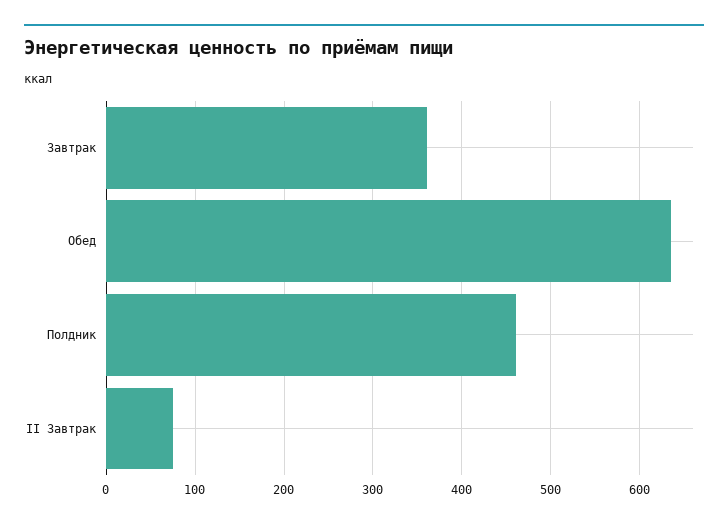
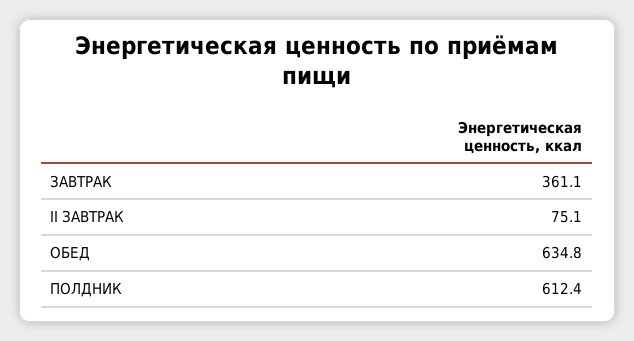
Полдник: 460 -> 612.4

